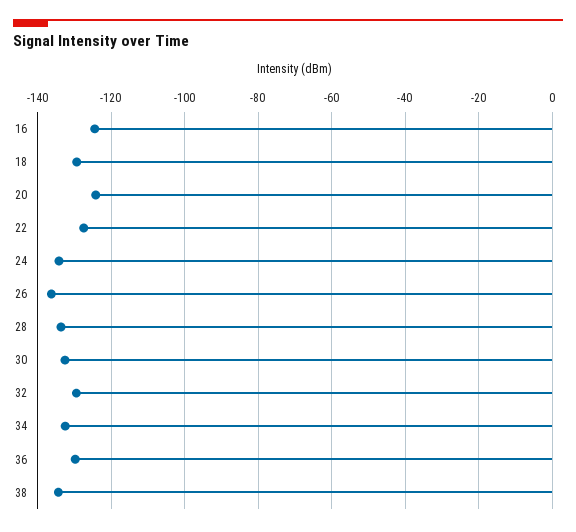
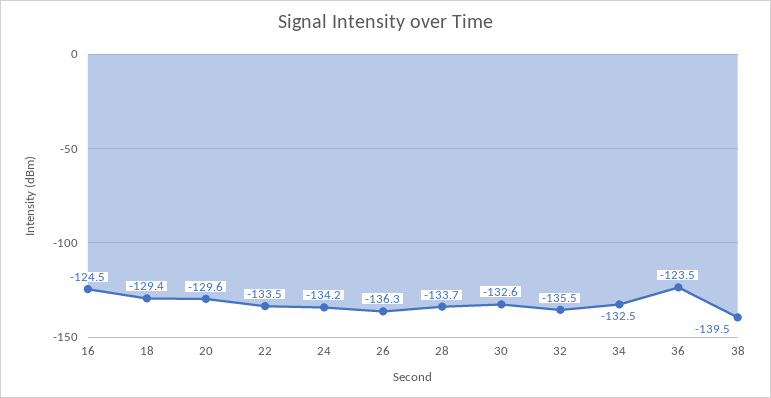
20: -124 -> -129.6
22: -128 -> -133.5
32: -130 -> -135.5
36: -130 -> -123.5
38: -134 -> -139.5

